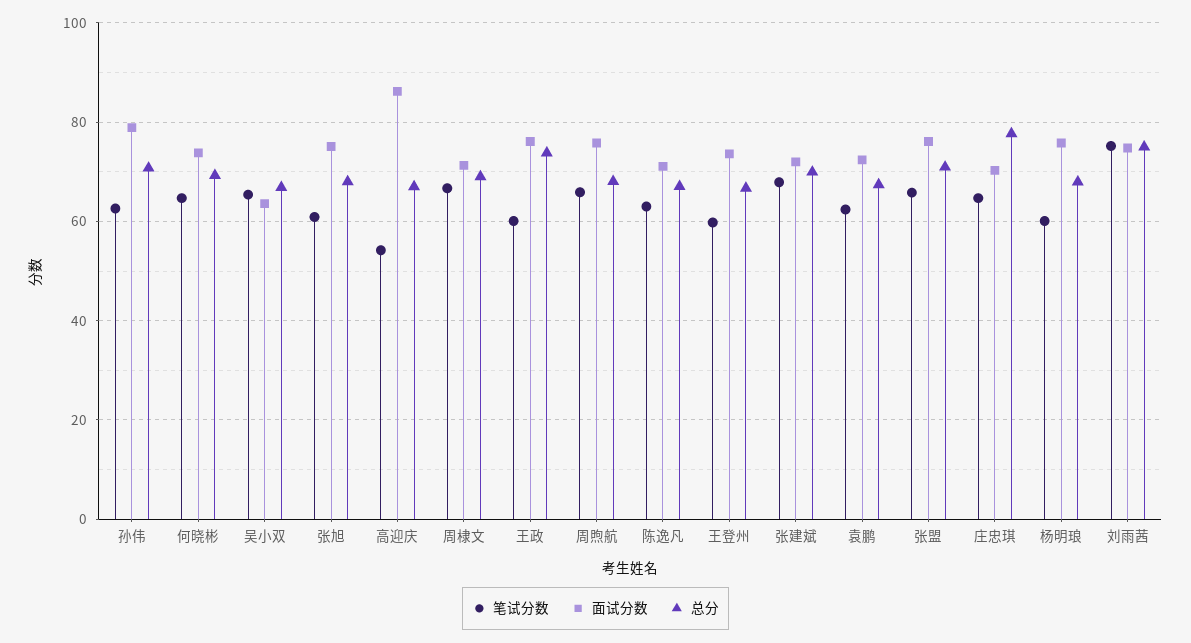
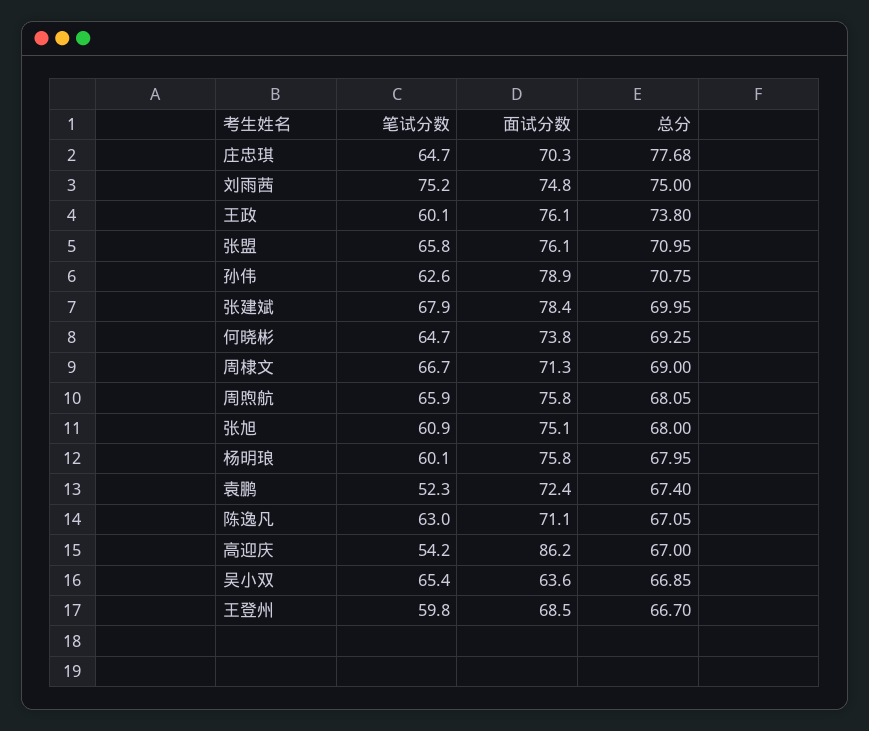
面试分数, 王登州: 74 -> 68.5
面试分数, 张建斌: 72 -> 78.4
笔试分数, 袁鹏: 62 -> 52.3

